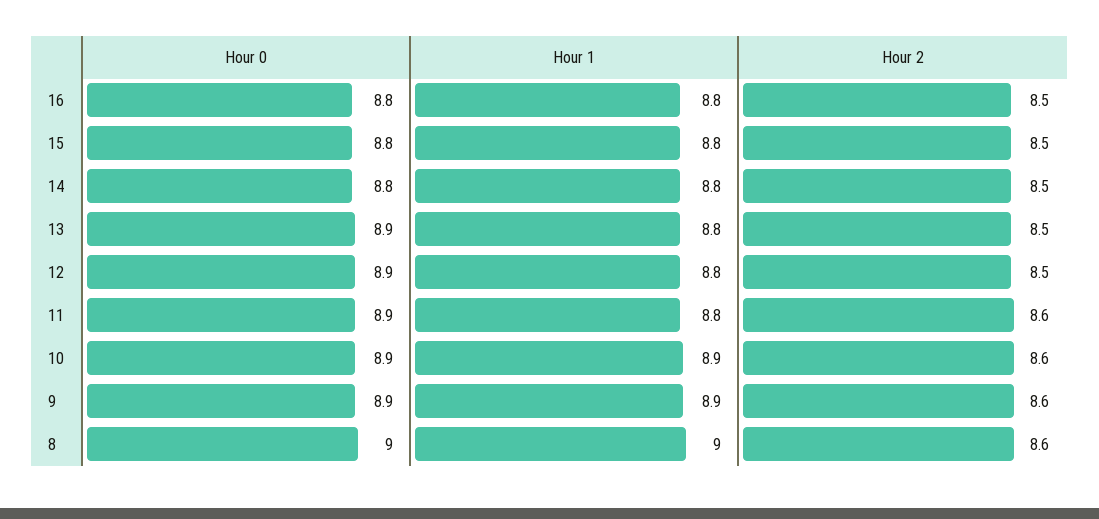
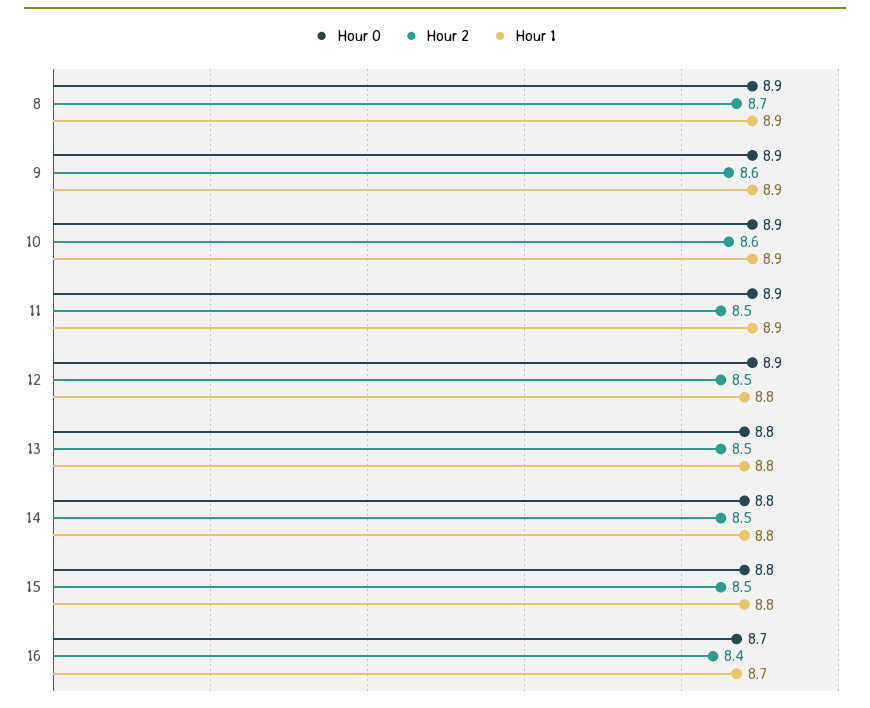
Hour 0, 16: 8.8 -> 8.7
Hour 1, 16: 8.8 -> 8.7
Hour 2, 16: 8.5 -> 8.4
Hour 0, 13: 8.9 -> 8.8
Hour 1, 11: 8.8 -> 8.9
Hour 2, 11: 8.6 -> 8.5
Hour 0, 8: 9 -> 8.9
Hour 1, 8: 9 -> 8.9
Hour 2, 8: 8.6 -> 8.7

